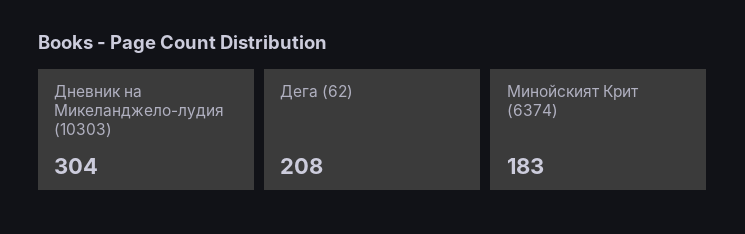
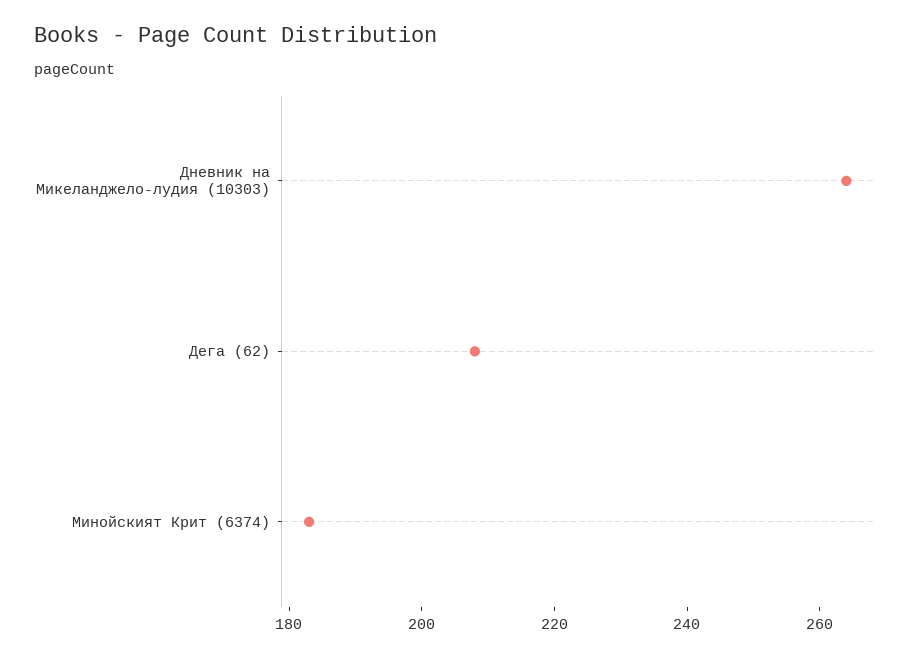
Дневник на Микеланджело-лудия (10303): 304 -> 265

